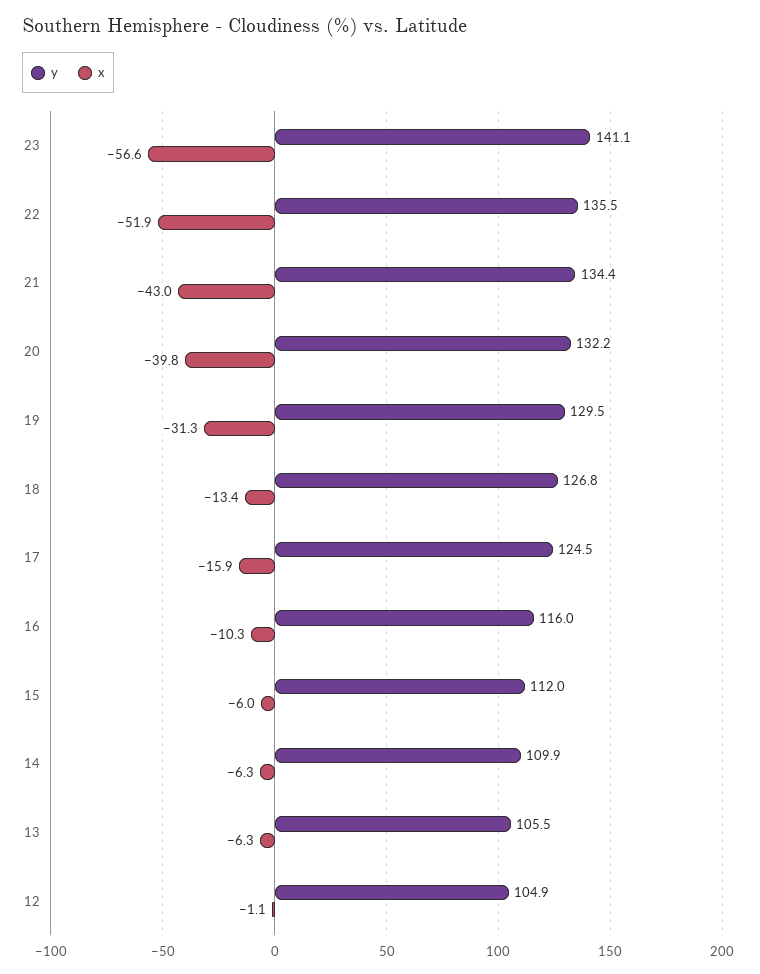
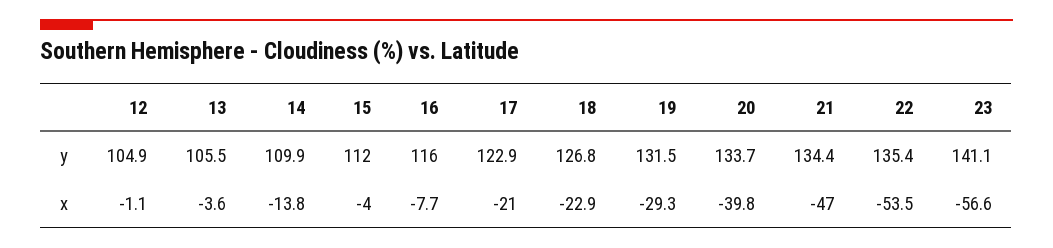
y, 22: 135.5 -> 135.4
x, 22: -51.9 -> -53.5
x, 21: -43 -> -47
y, 20: 132.2 -> 133.7
y, 19: 129.5 -> 131.5
x, 19: -31.3 -> -29.3
x, 18: -13.4 -> -22.9
y, 17: 124.5 -> 122.9
x, 17: -15.9 -> -21
x, 16: -10.3 -> -7.7
x, 15: -6 -> -4
x, 14: -6.3 -> -13.8
x, 13: -6.3 -> -3.6

